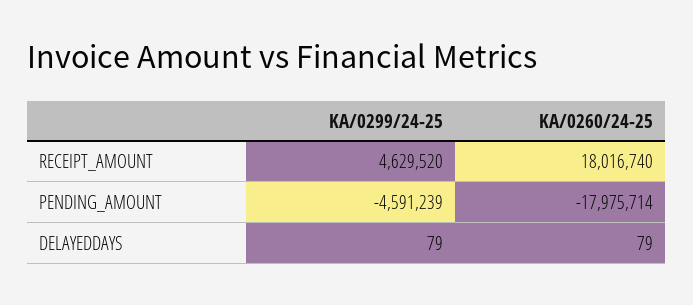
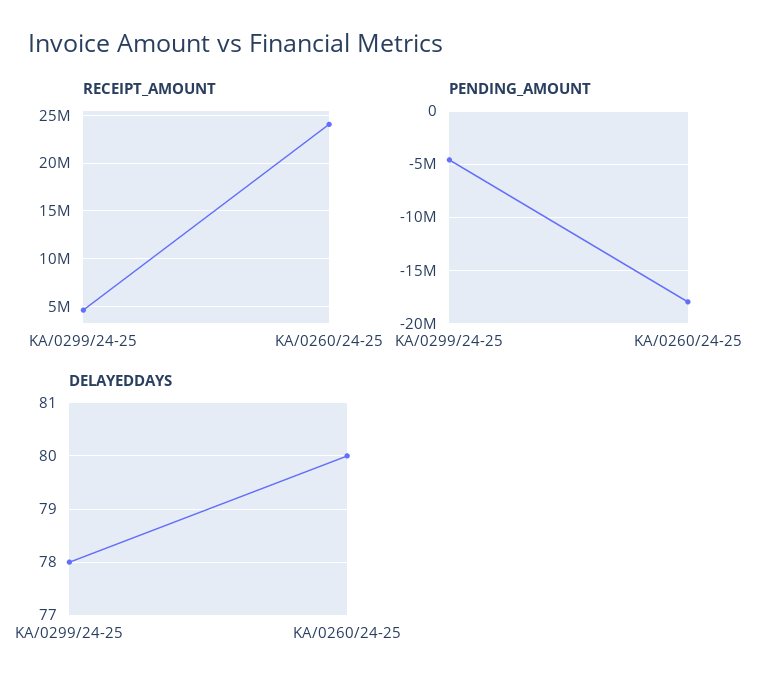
RECEIPT_AMOUNT, KA/0260/24-25: 18016740 -> 24000000
DELAYEDDAYS, KA/0299/24-25: 79 -> 78
DELAYEDDAYS, KA/0260/24-25: 79 -> 80

